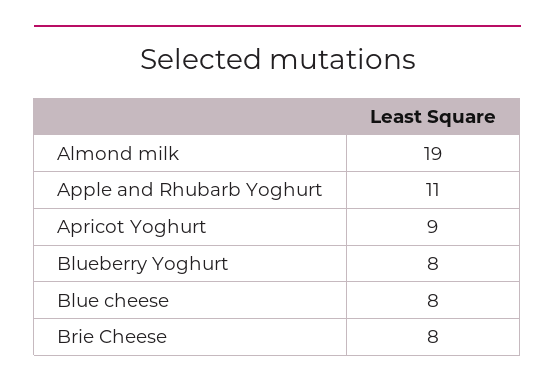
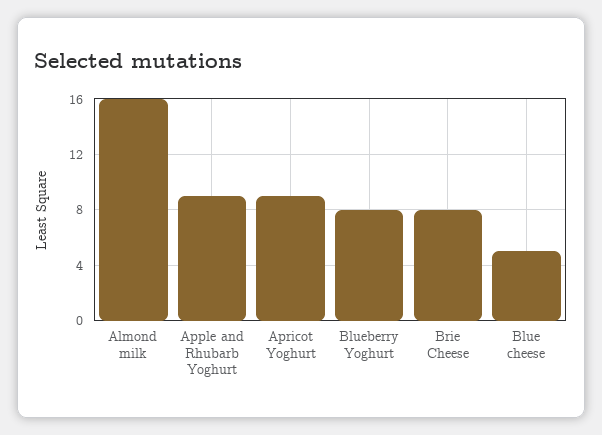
Almond milk: 19 -> 16
Apple and Rhubarb Yoghurt: 11 -> 9
Blue cheese: 8 -> 5

